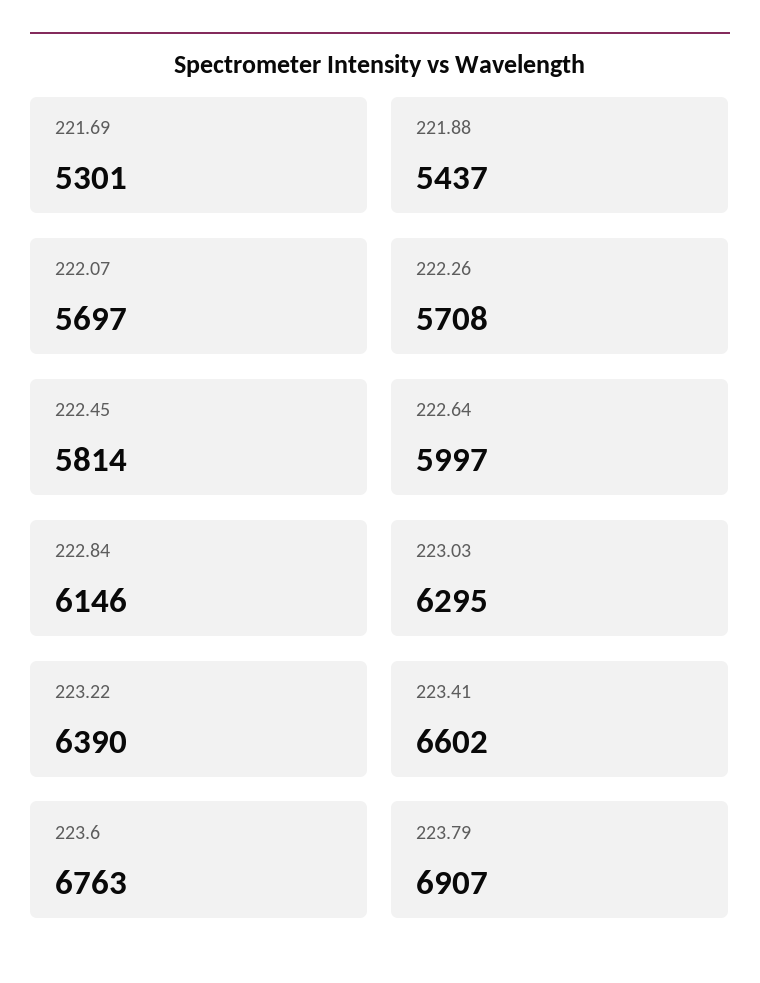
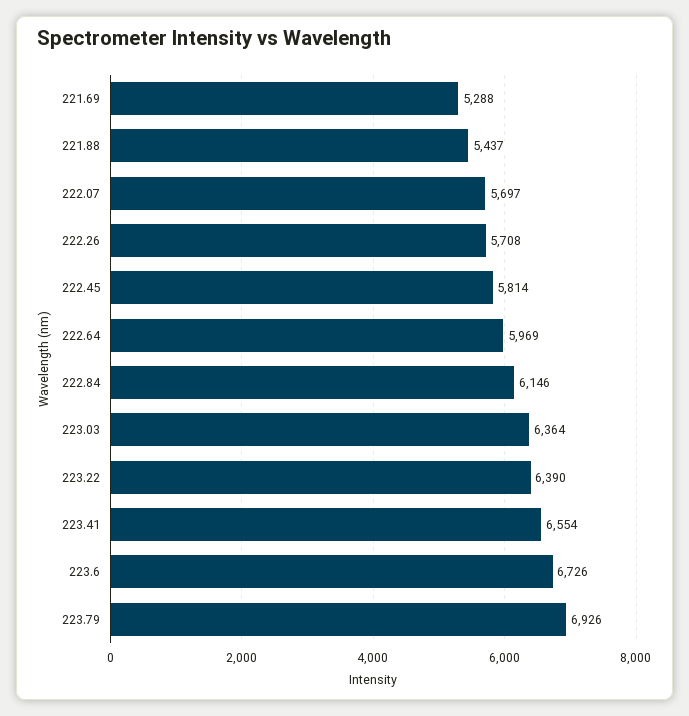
221.69: 5301 -> 5288
222.64: 5997 -> 5969
223.03: 6295 -> 6364
223.41: 6602 -> 6554
223.6: 6763 -> 6726
223.79: 6907 -> 6926

